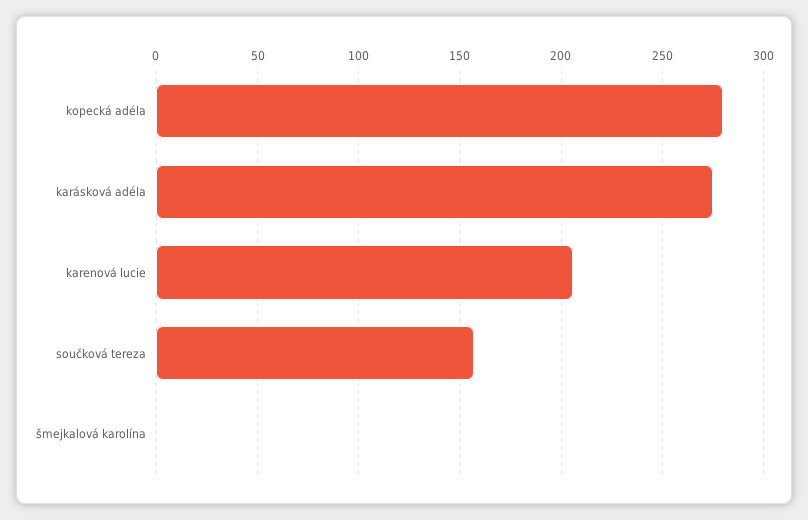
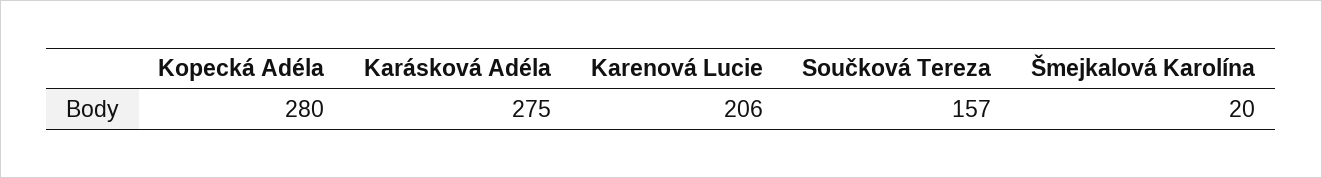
šmejkalová karolína: 0 -> 20

